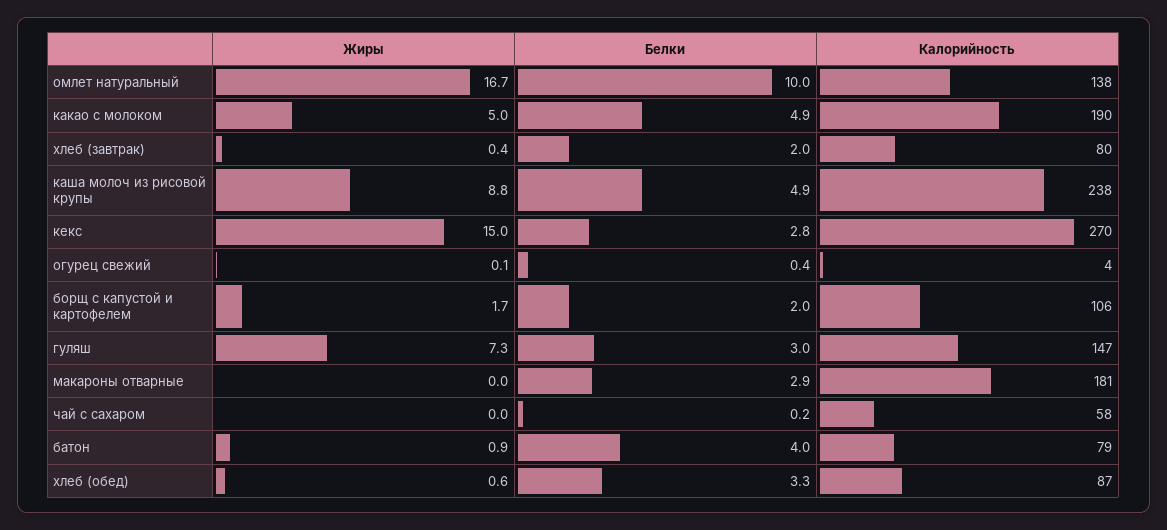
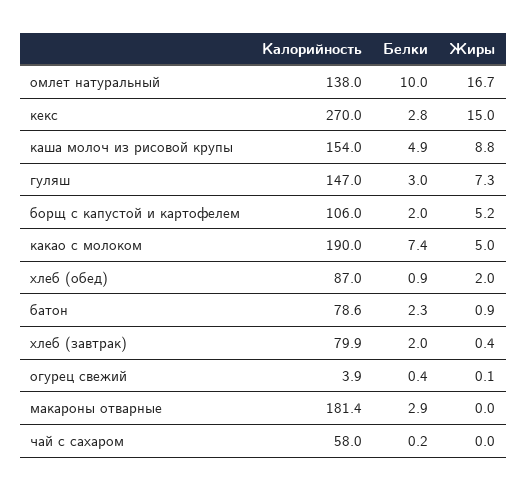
Белки, какао с молоком: 4.9 -> 7.4
Калорийность, каша молоч из рисовой крупы: 238 -> 154
Жиры, борщ с капустой и картофелем: 1.7 -> 5.2
Белки, батон: 4 -> 2.3
Жиры, хлеб (обед): 0.6 -> 2
Белки, хлеб (обед): 3.3 -> 0.9

